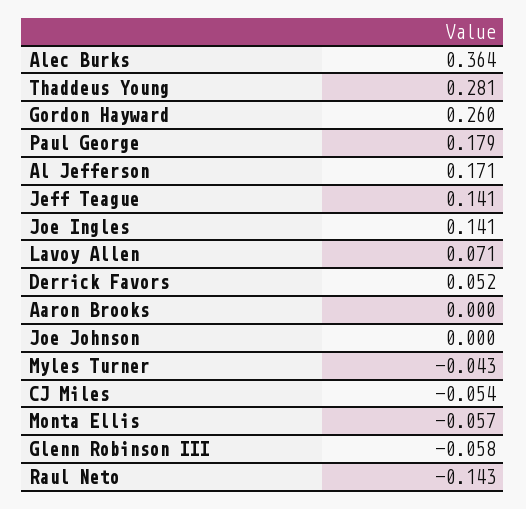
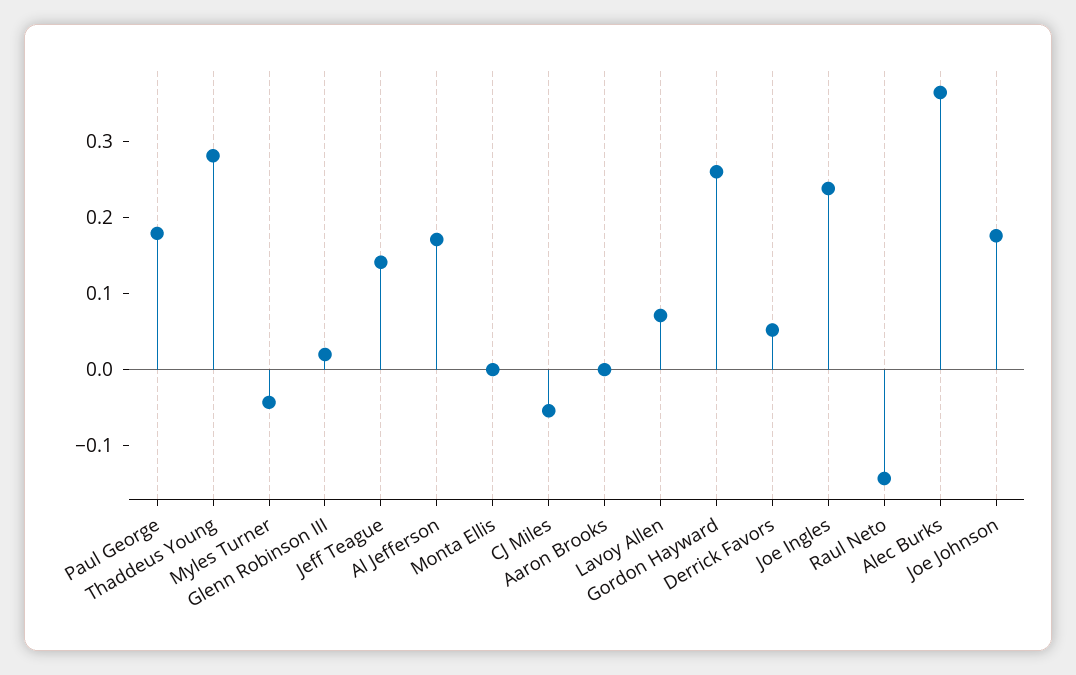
Joe Ingles: 0.141 -> 0.24
Joe Johnson: 0 -> 0.18
Monta Ellis: -0.057 -> 0
Glenn Robinson III: -0.058 -> 0.02

